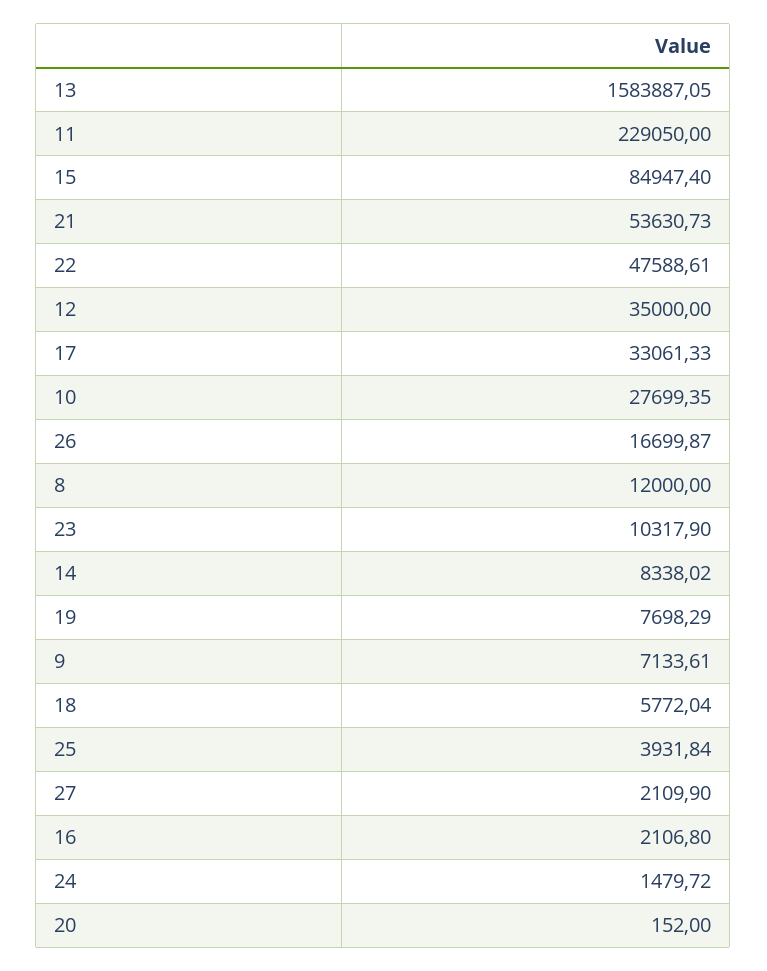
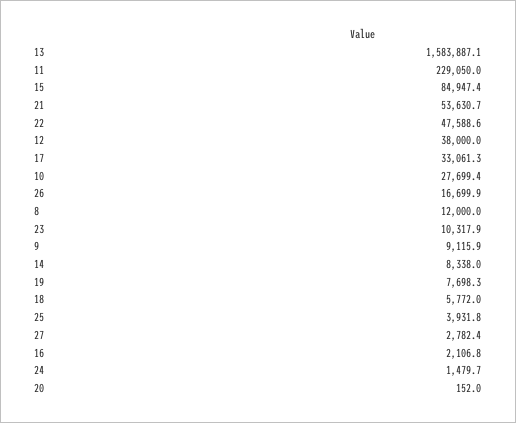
12: 35000 -> 38000
9: 7133.61 -> 9115.9
27: 2109.9 -> 2782.4

